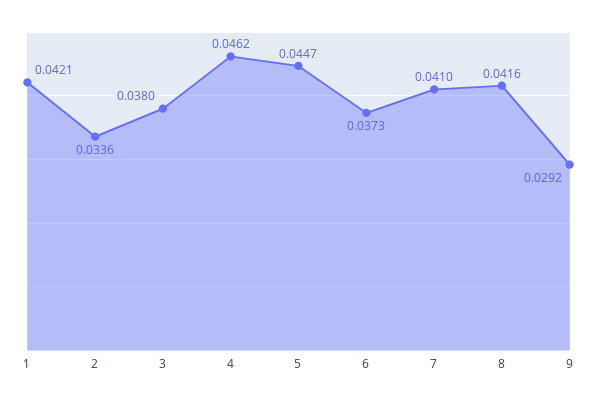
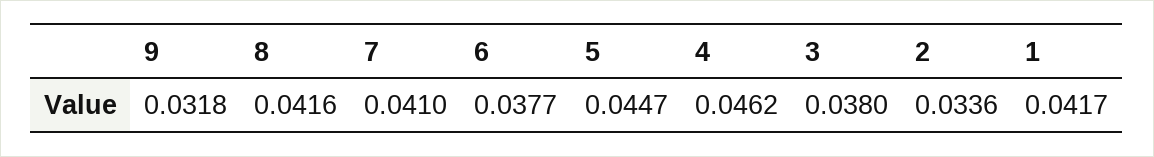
1: 0.0421 -> 0.0417
6: 0.0373 -> 0.0377
9: 0.0292 -> 0.0318

